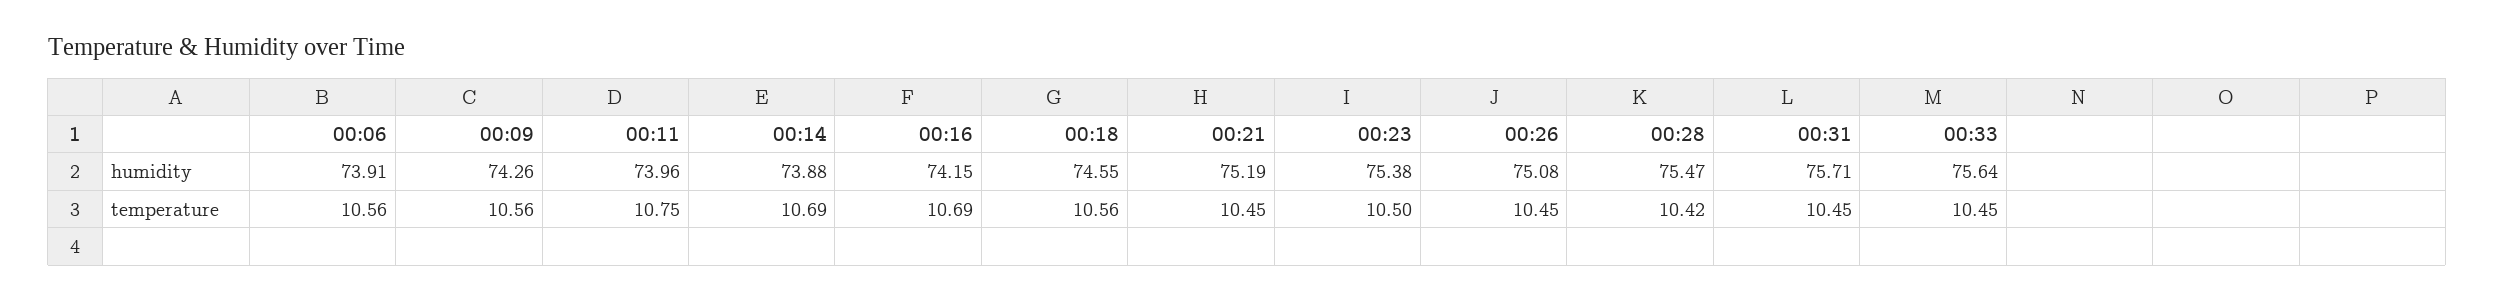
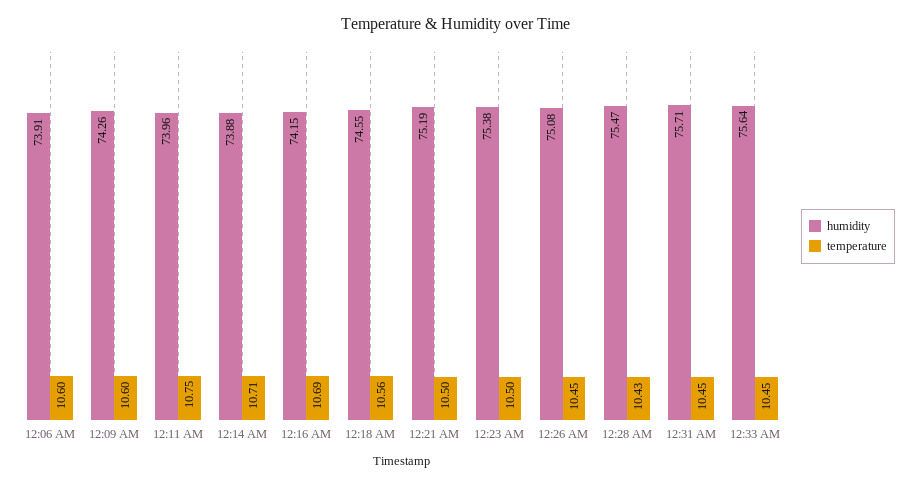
temperature, 00:06: 10.56 -> 10.6
temperature, 00:09: 10.56 -> 10.6
temperature, 00:14: 10.69 -> 10.71
temperature, 00:21: 10.45 -> 10.5
temperature, 00:28: 10.42 -> 10.43

